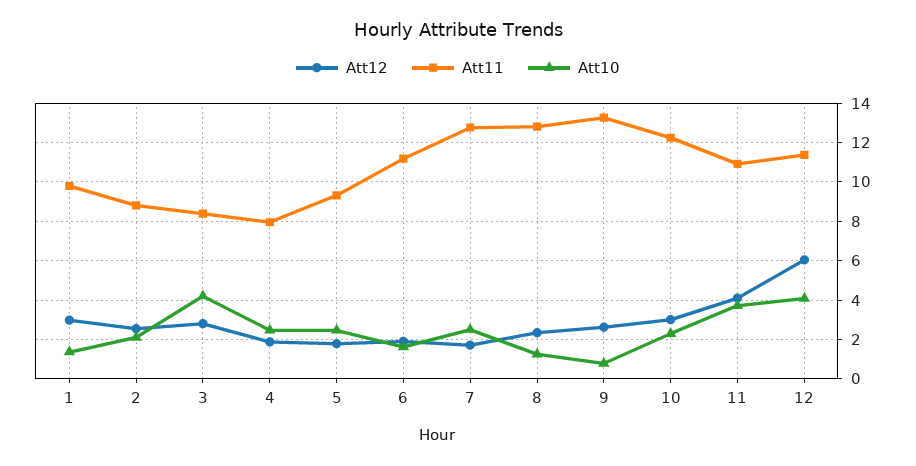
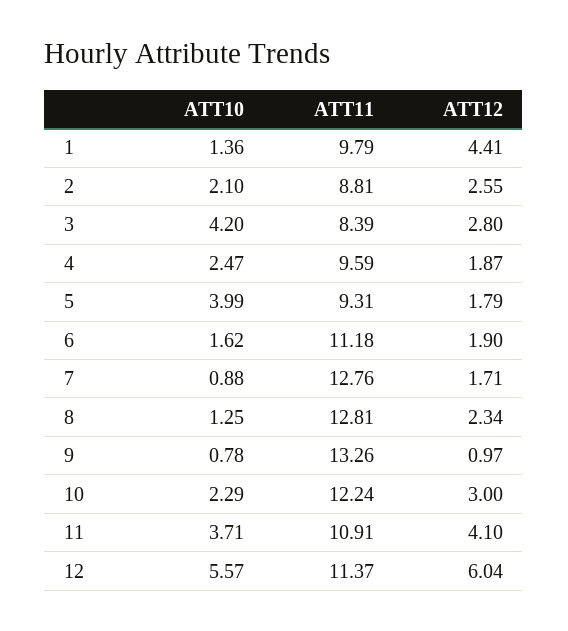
Att12, 1: 3 -> 4.41
Att11, 4: 8 -> 9.59
Att10, 5: 2.5 -> 3.99
Att10, 7: 2.5 -> 0.88
Att12, 9: 2.5 -> 0.97
Att10, 12: 4 -> 5.57

